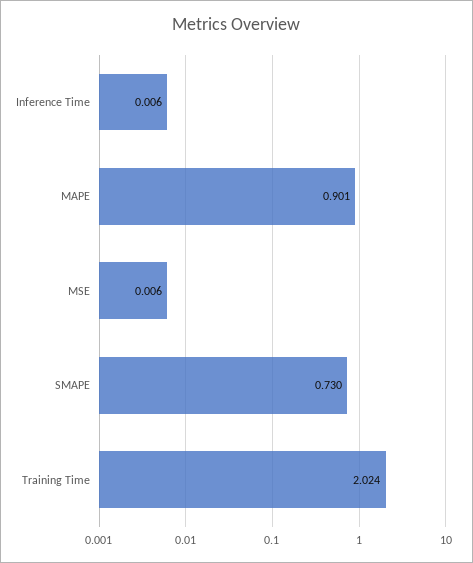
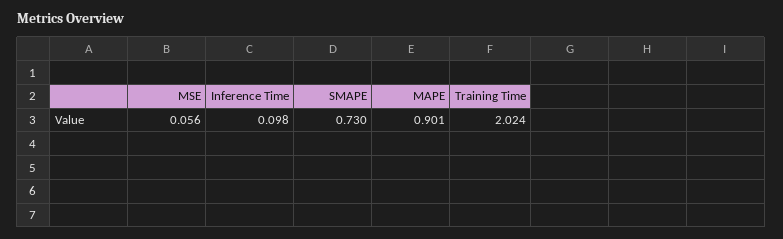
Inference Time: 0.006 -> 0.098
MSE: 0.006 -> 0.056

